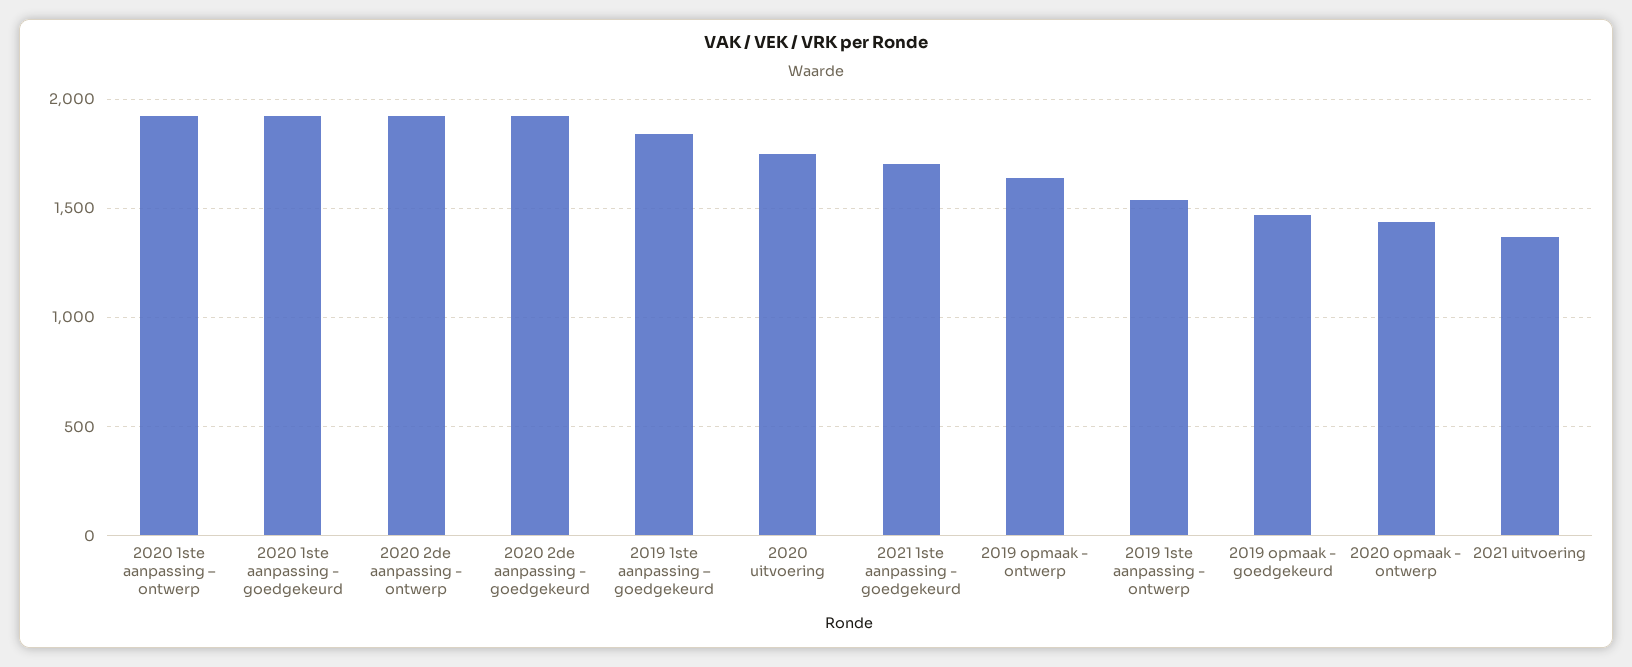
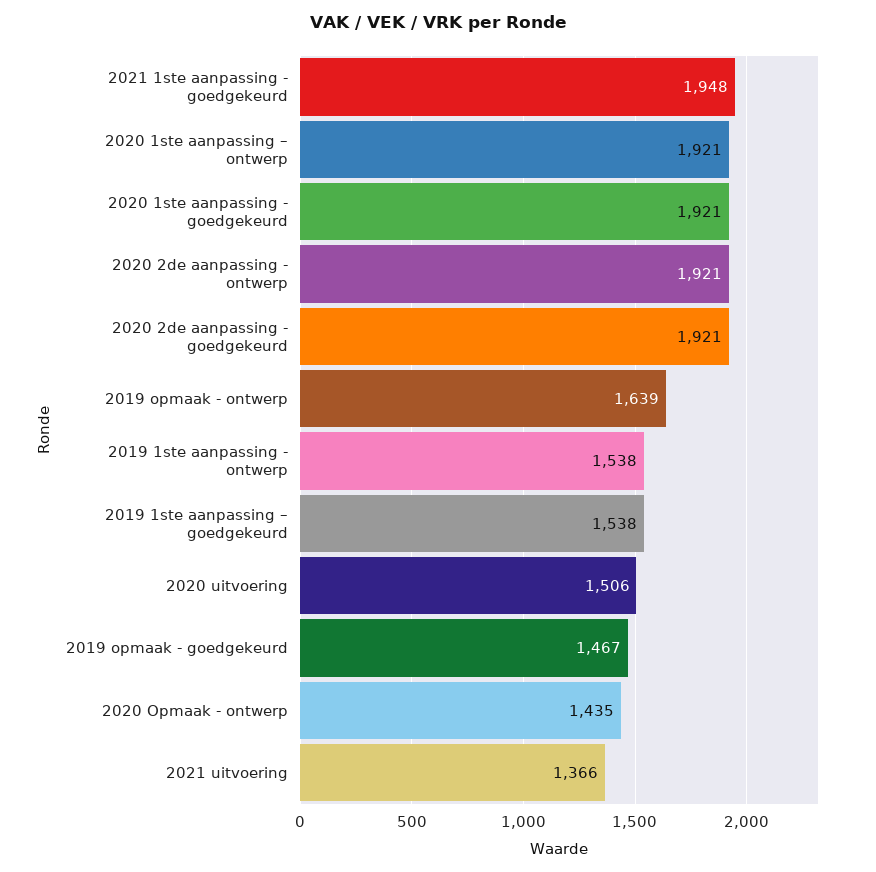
2019 1ste aanpassing – goedgekeurd: 1850 -> 1538
2020 uitvoering: 1750 -> 1506
2021 1ste aanpassing - goedgekeurd: 1700 -> 1948

